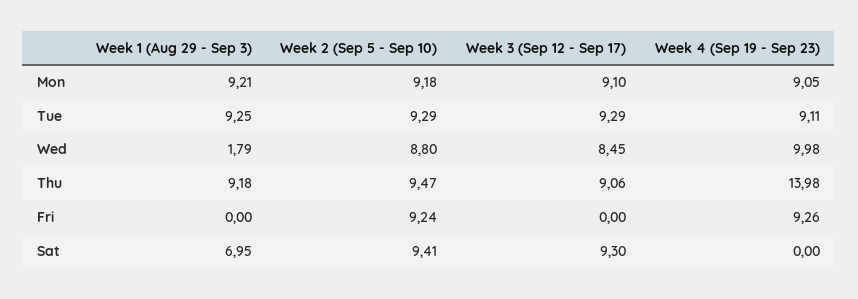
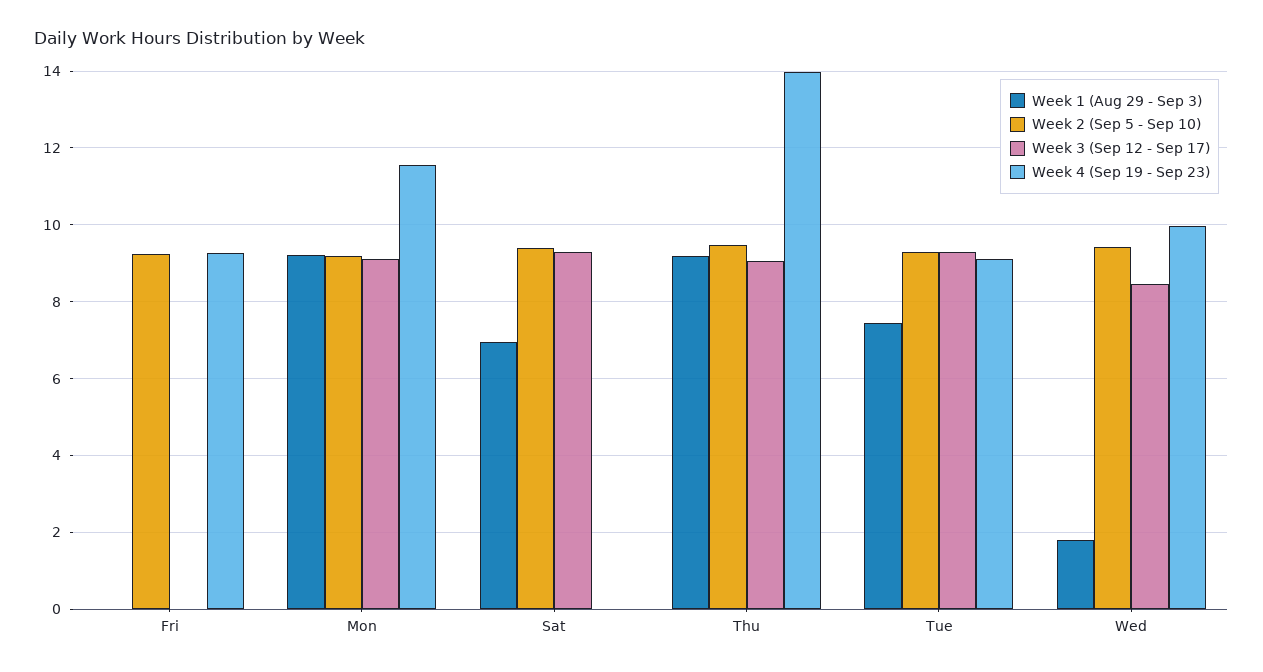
Week 4 (Sep 19 - Sep 23), Mon: 9.05 -> 11.6
Week 1 (Aug 29 - Sep 3), Tue: 9.25 -> 7.4
Week 2 (Sep 5 - Sep 10), Wed: 8.8 -> 9.4

